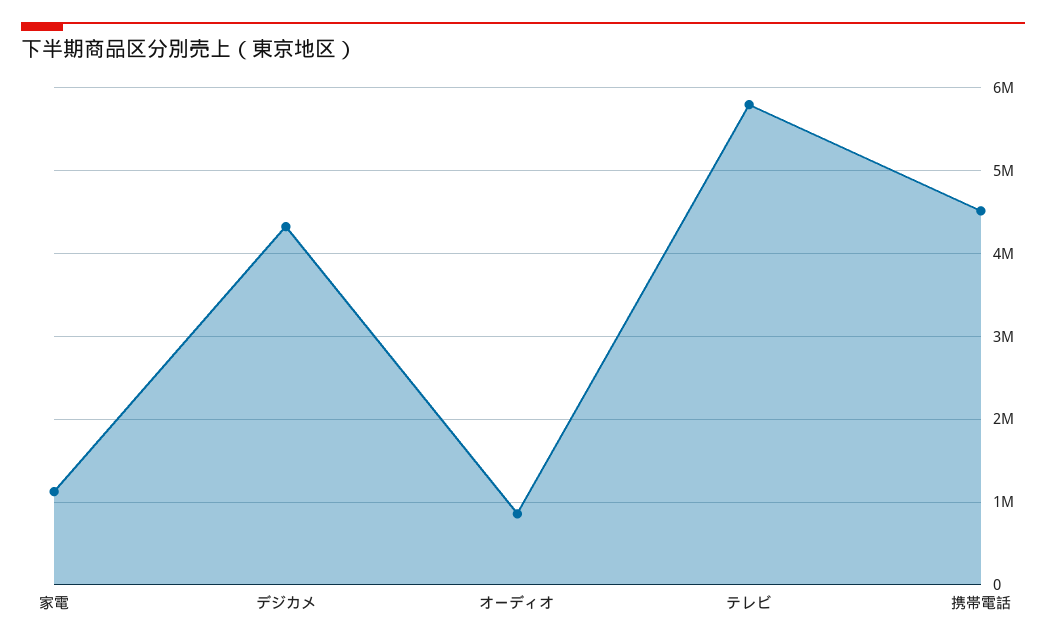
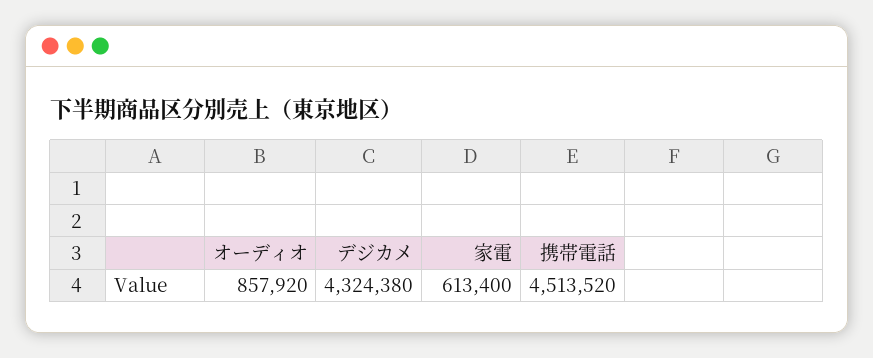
家電: 1100000 -> 613400
テレビ: 5800000 -> none

